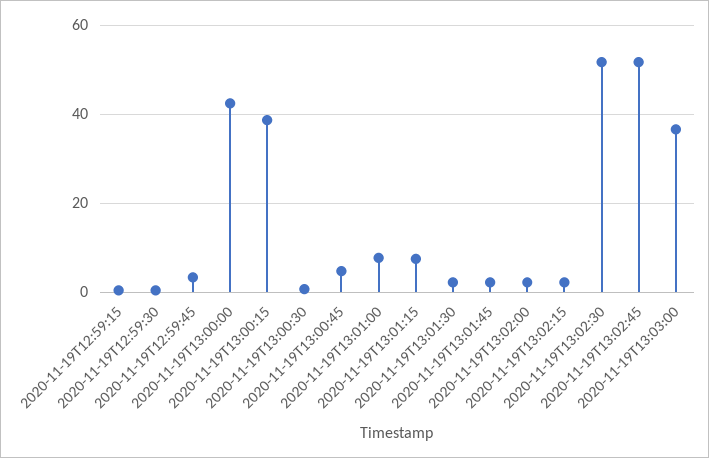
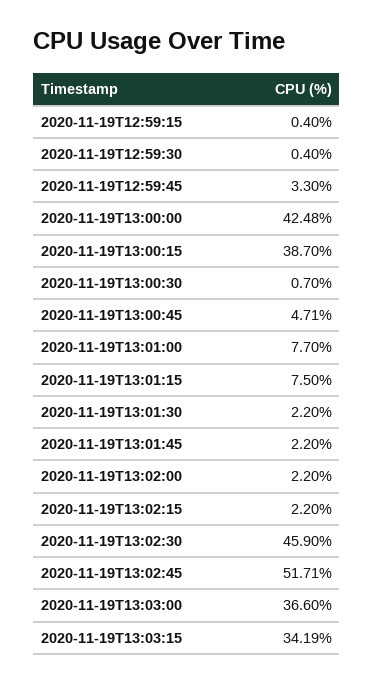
2020-11-19T13:02:30: 52 -> 45.9
2020-11-19T13:03:15: none -> 34.19

